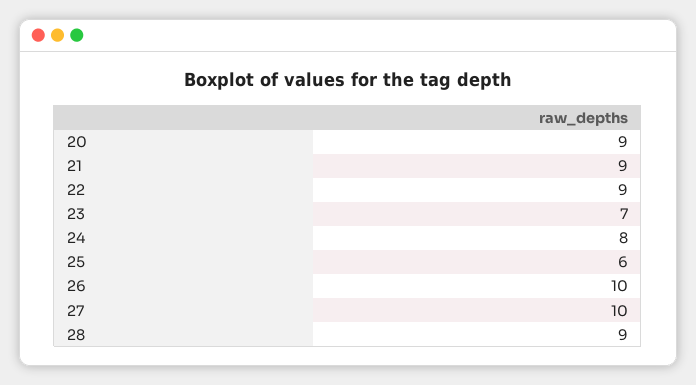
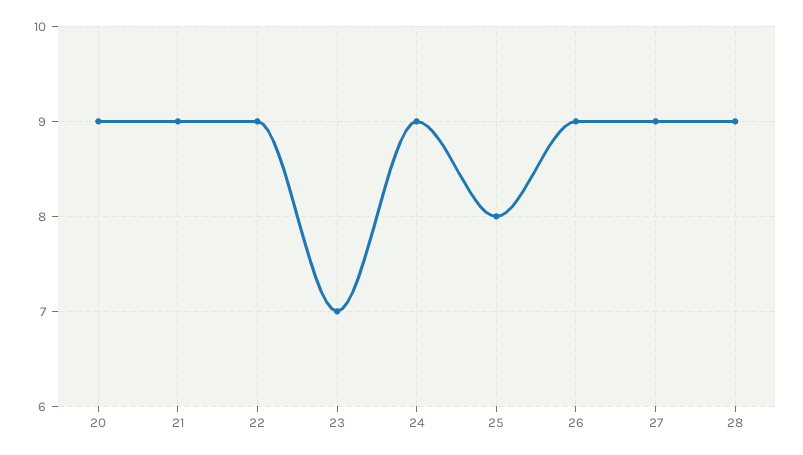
24: 8 -> 9
25: 6 -> 8
26: 10 -> 9
27: 10 -> 9

